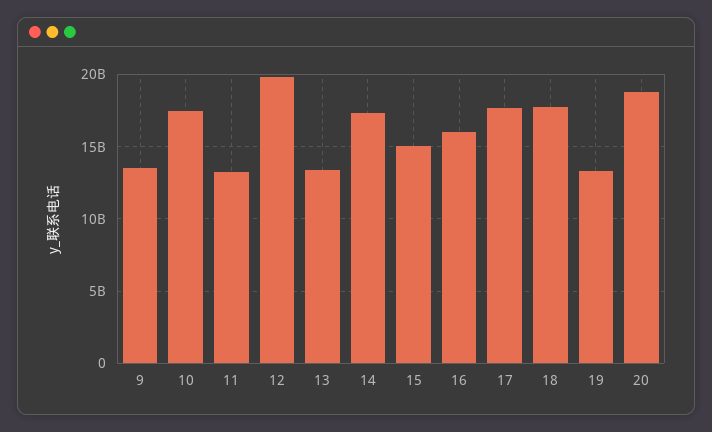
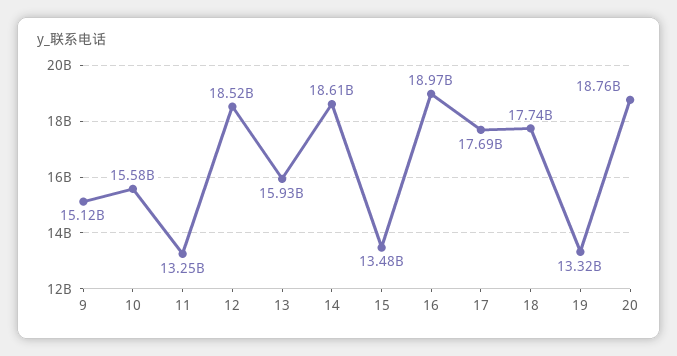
9: 13500000000 -> 15120000000
10: 17500000000 -> 15580000000
12: 20000000000 -> 18520000000
13: 13500000000 -> 15930000000
14: 17500000000 -> 18610000000
15: 15000000000 -> 13480000000
16: 16000000000 -> 18970000000

